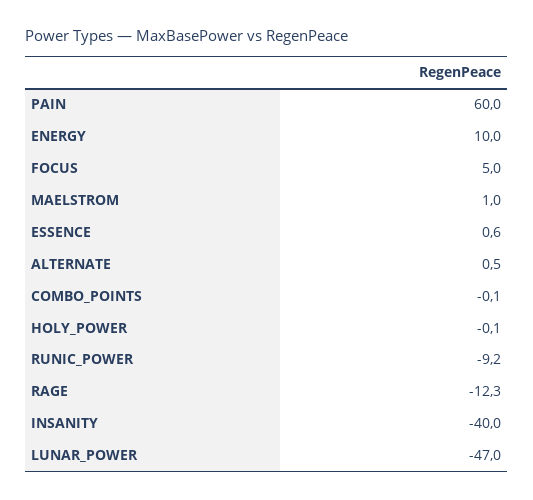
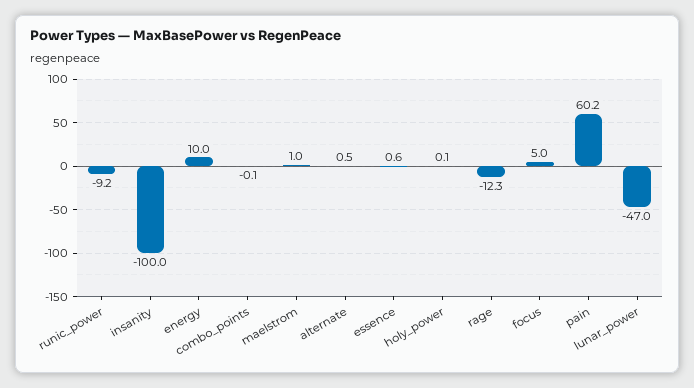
PAIN: 60 -> 60.2
HOLY_POWER: -0.1 -> 0.1
INSANITY: -40 -> -100

